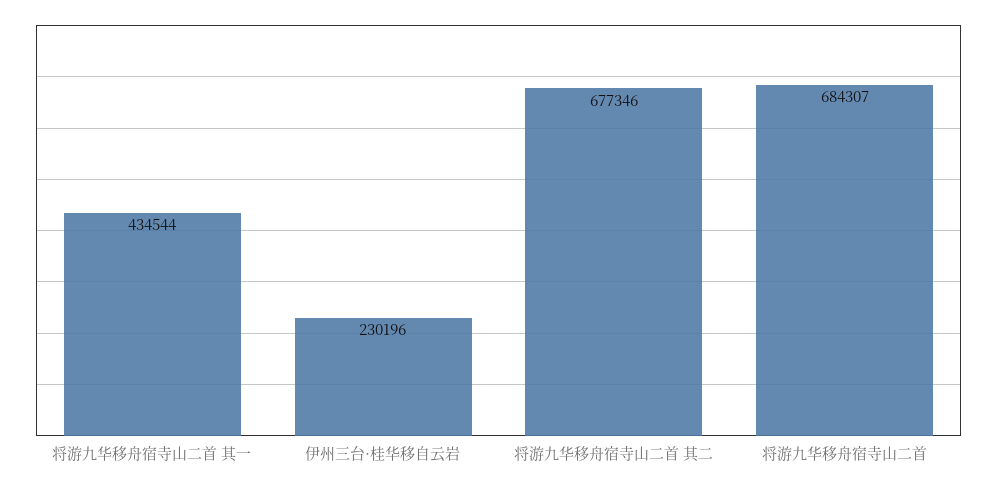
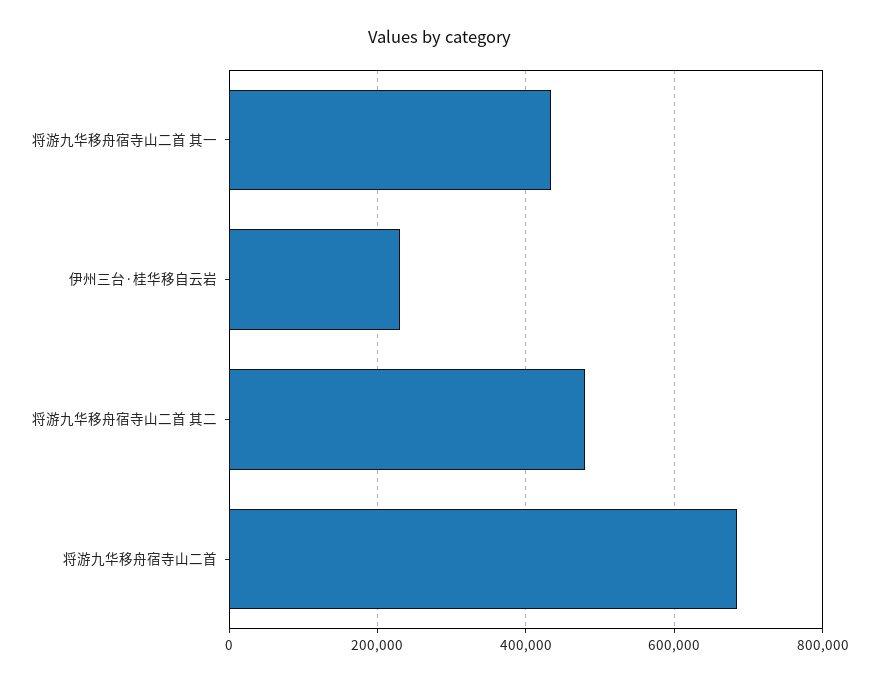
将游九华移舟宿寺山二首 其二: 677346 -> 480000

